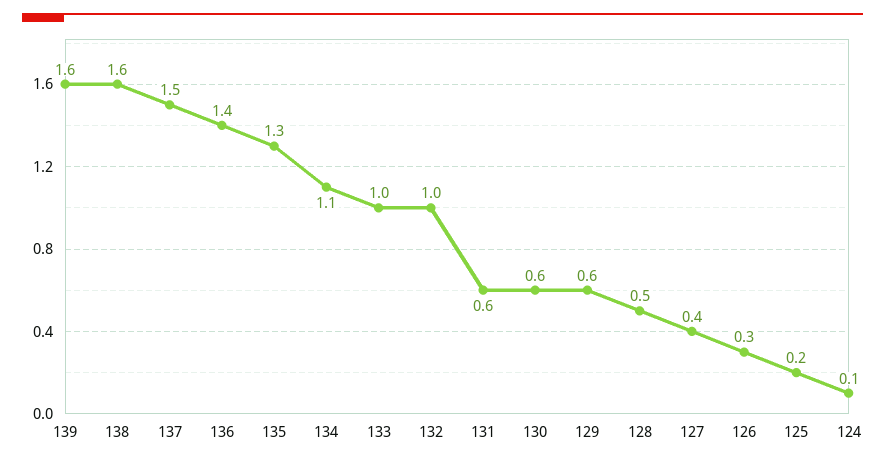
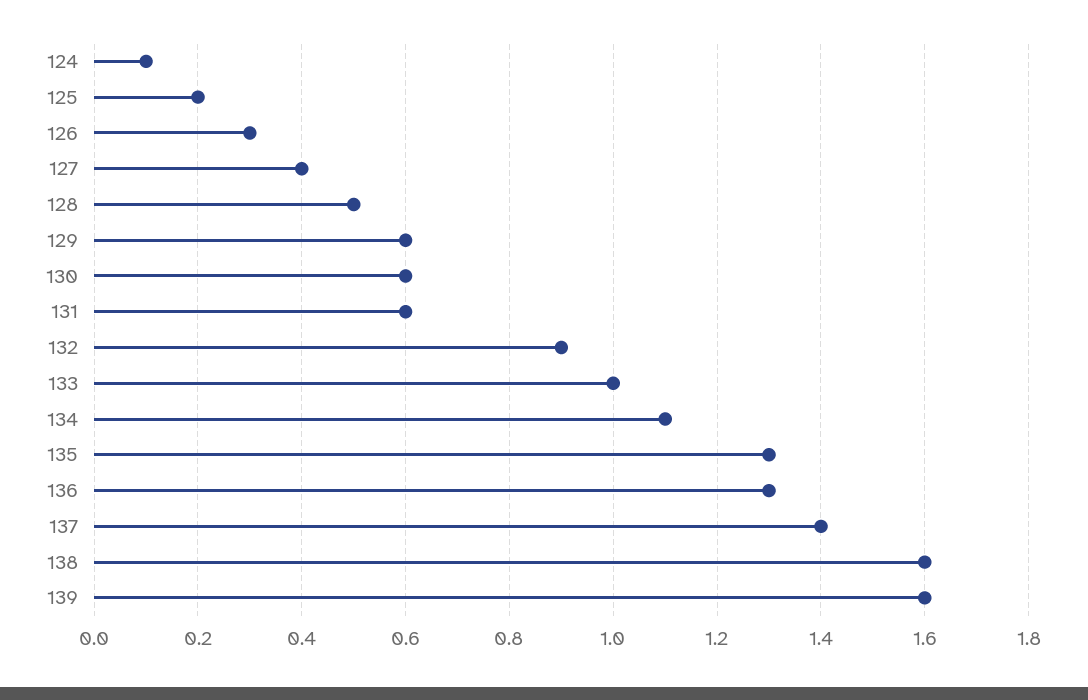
137: 1.5 -> 1.4
136: 1.4 -> 1.3
132: 1 -> 0.9

